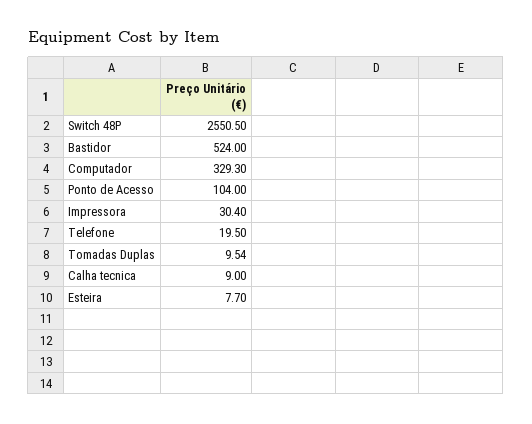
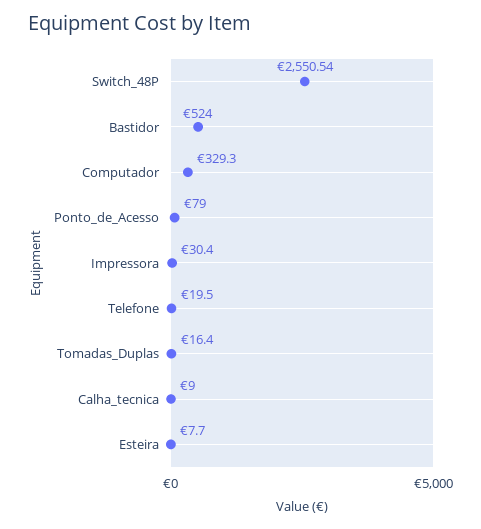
Switch 48P: 2550.5 -> 2550.54
Ponto de Acesso: 104 -> 79
Tomadas Duplas: 9.54 -> 16.4

